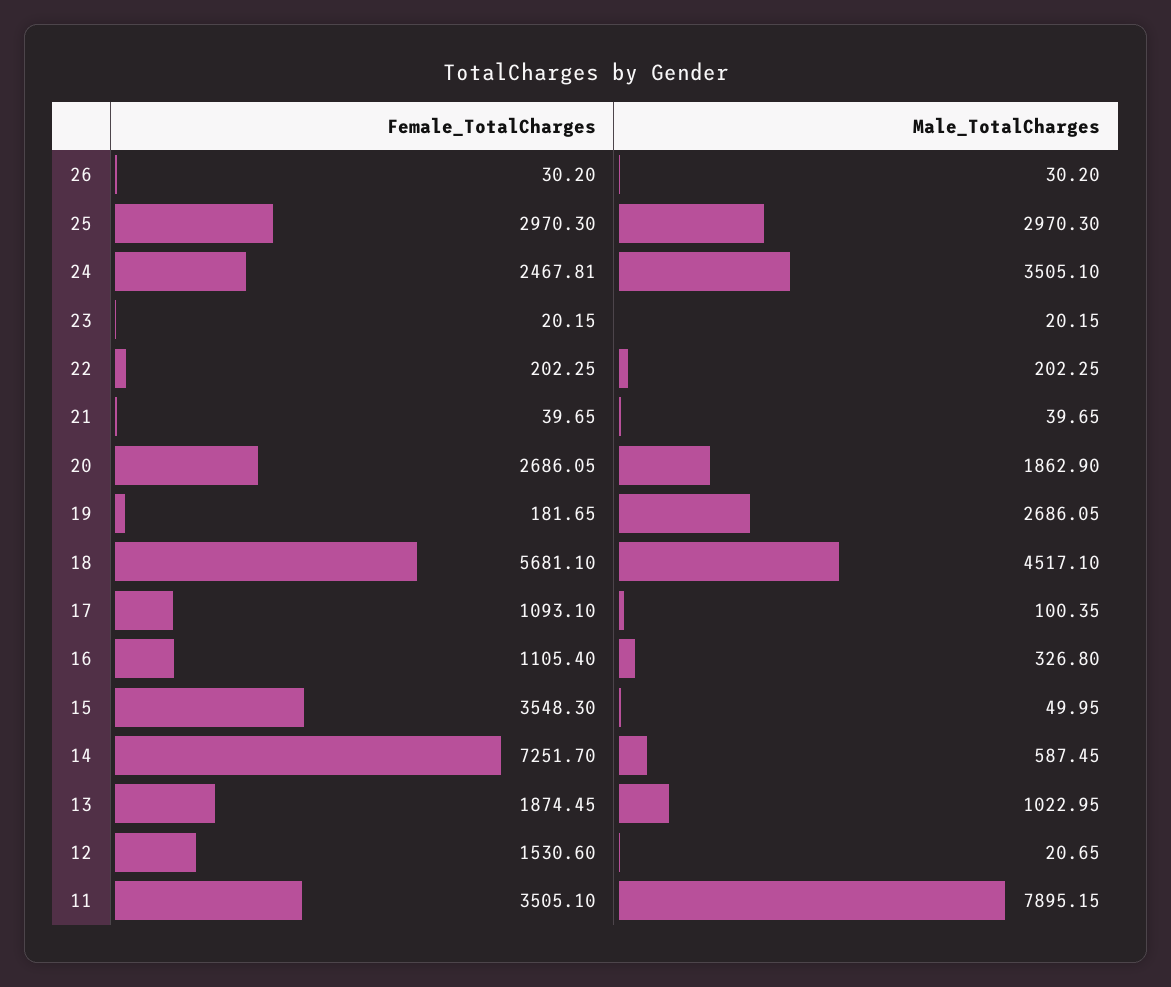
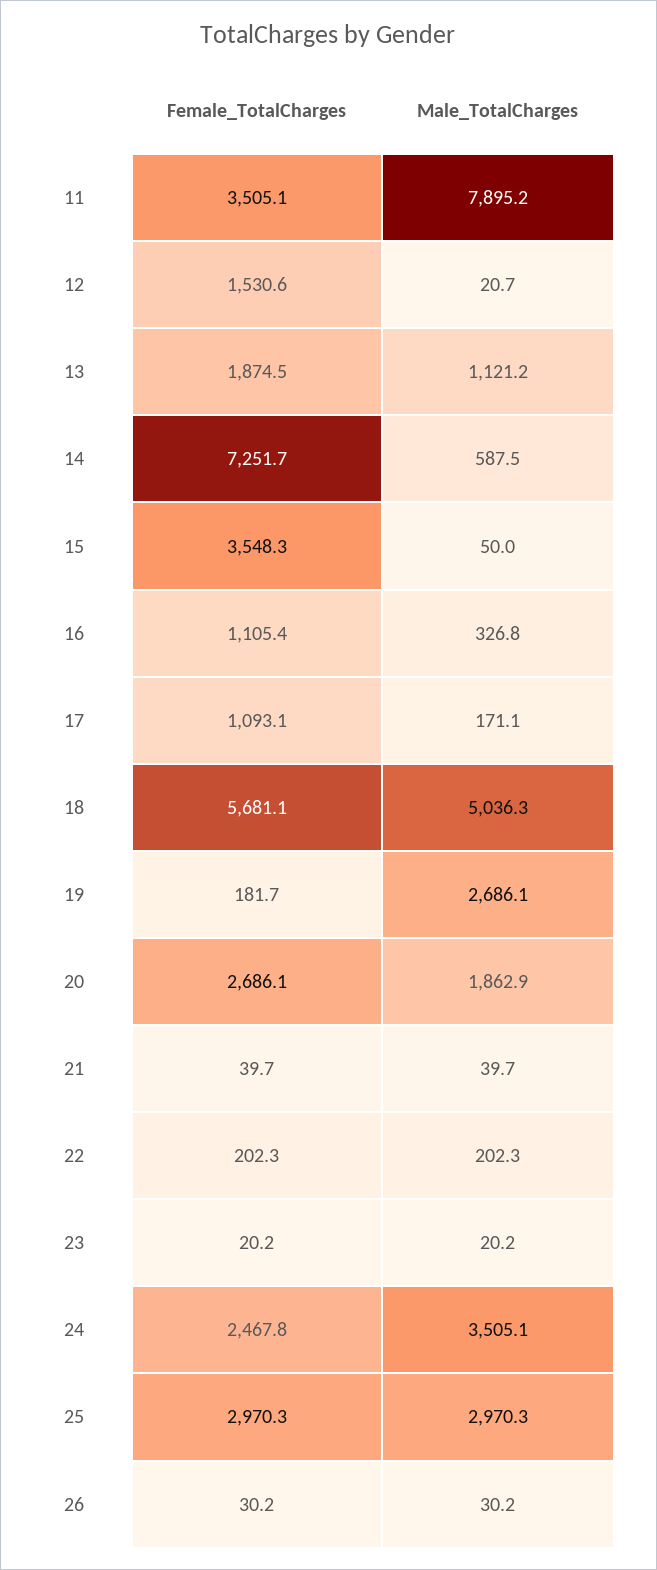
Male_TotalCharges, 18: 4517.1 -> 5036.3
Male_TotalCharges, 17: 100.35 -> 171.1
Male_TotalCharges, 13: 1022.95 -> 1121.2

